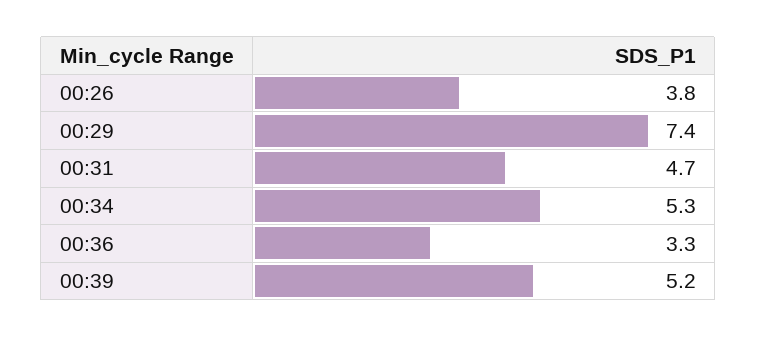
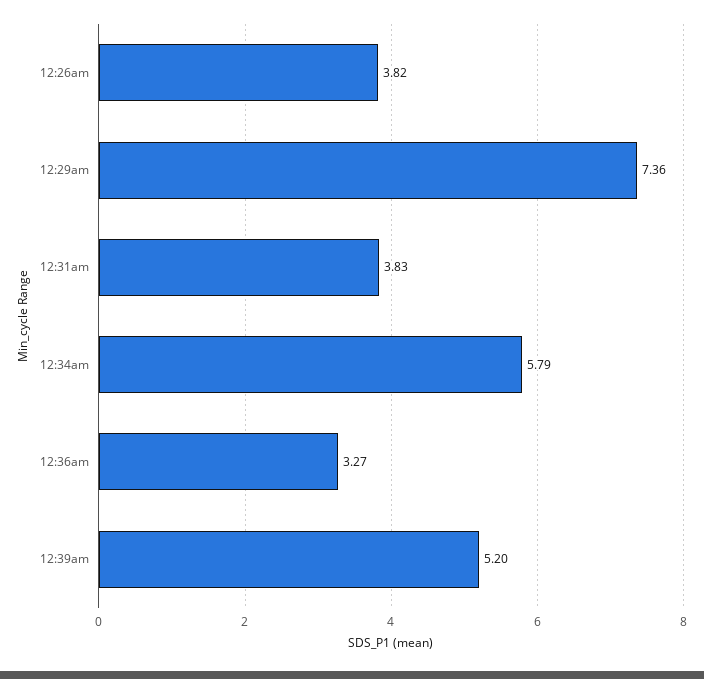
00:31: 4.7 -> 3.83
00:34: 5.3 -> 5.79

